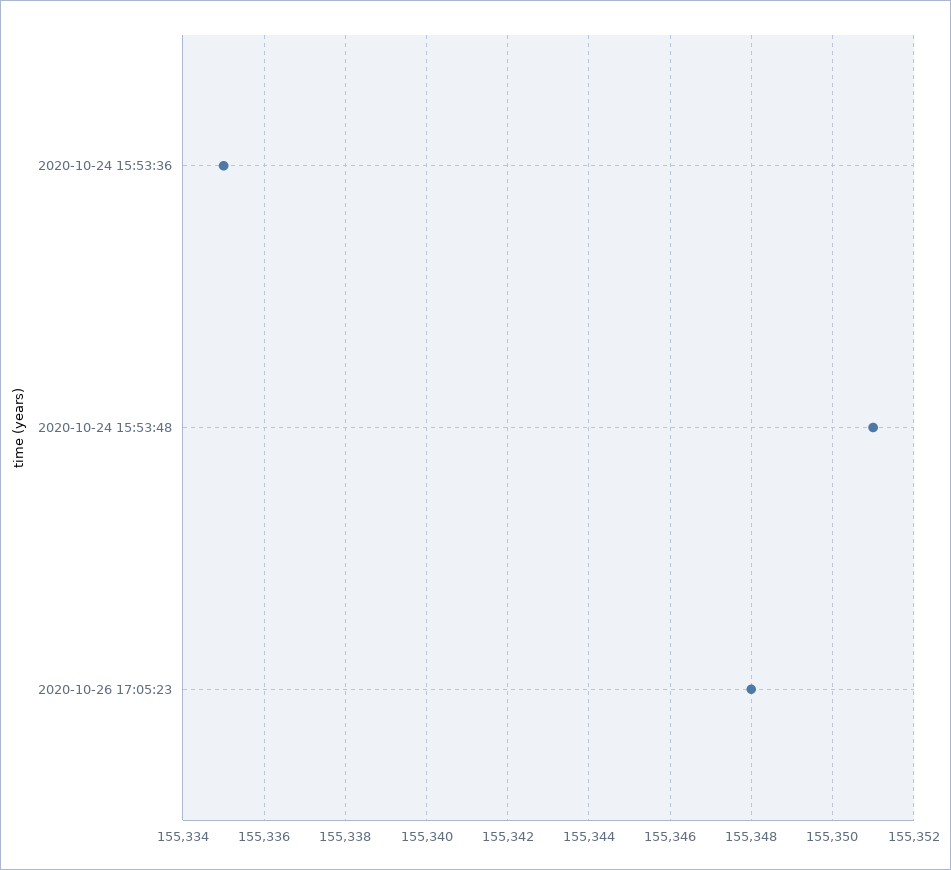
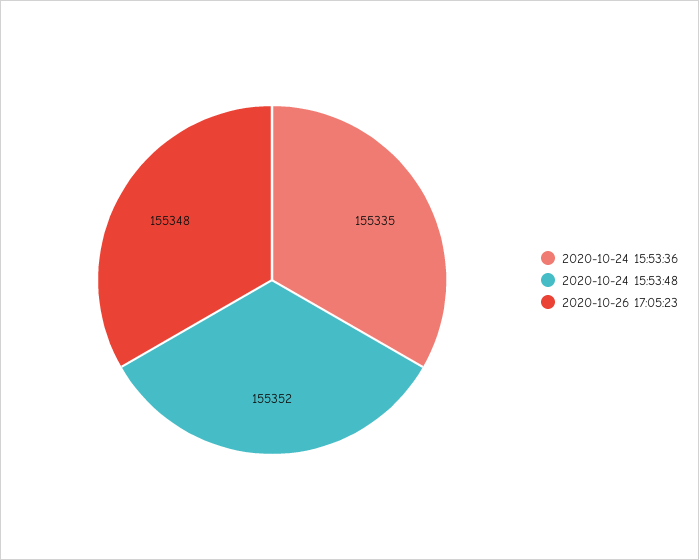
2020-10-24 15:53:48: 155351 -> 155352

